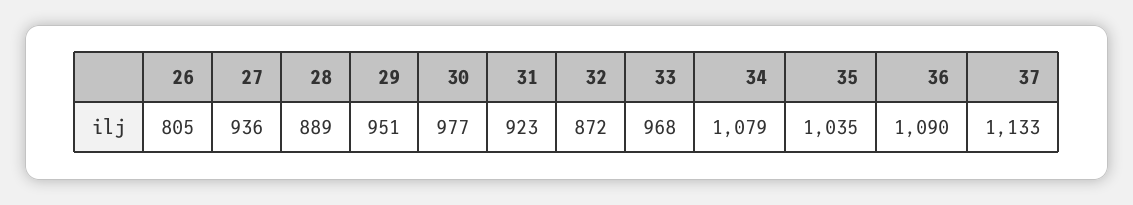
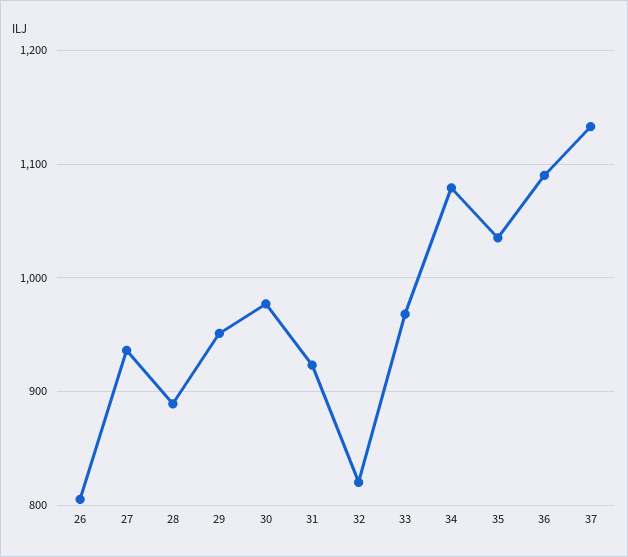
32: 872 -> 820

